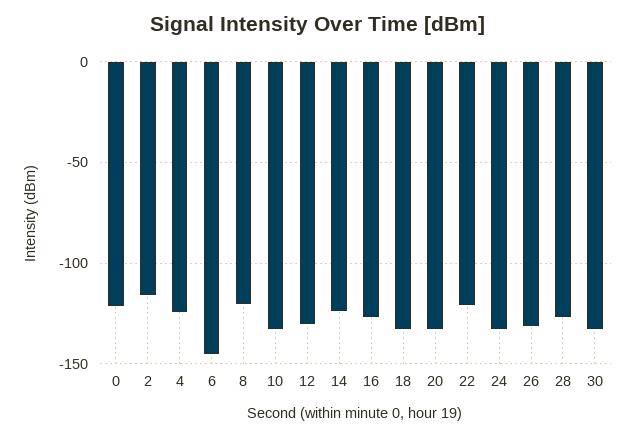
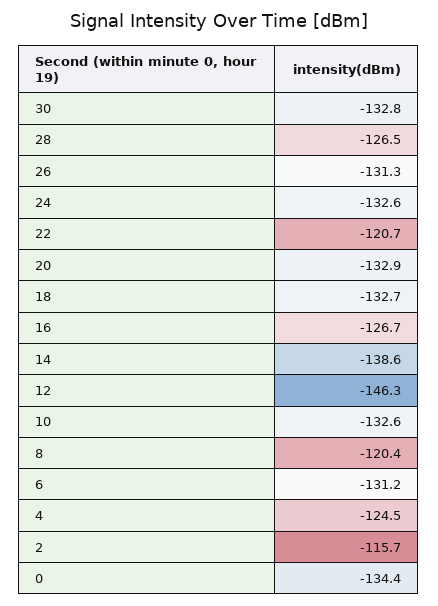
0: -120 -> -134.4
6: -145 -> -131.2
12: -130 -> -146.3
14: -125 -> -138.6

